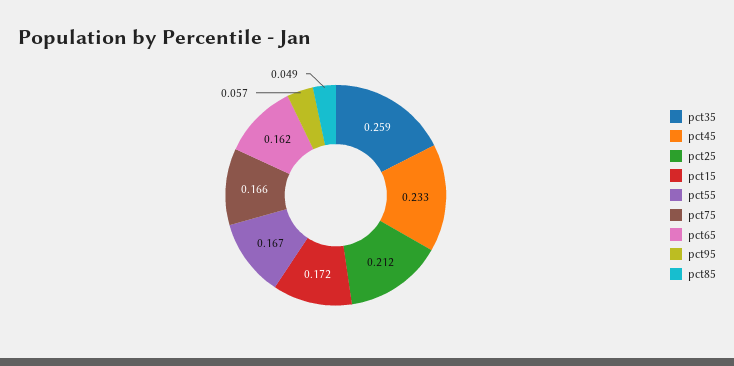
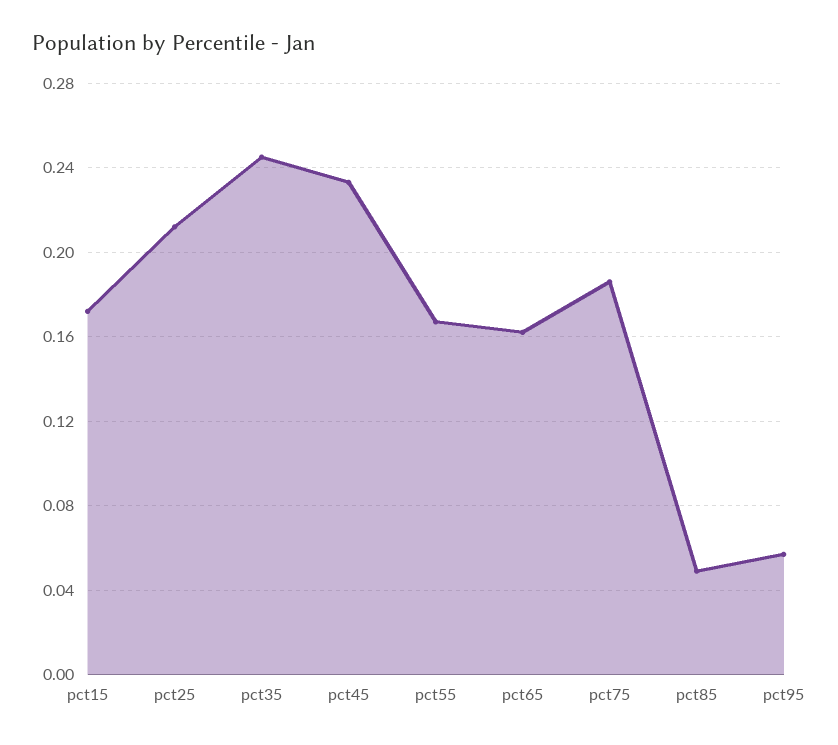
pct35: 0.259 -> 0.245
pct75: 0.166 -> 0.185

